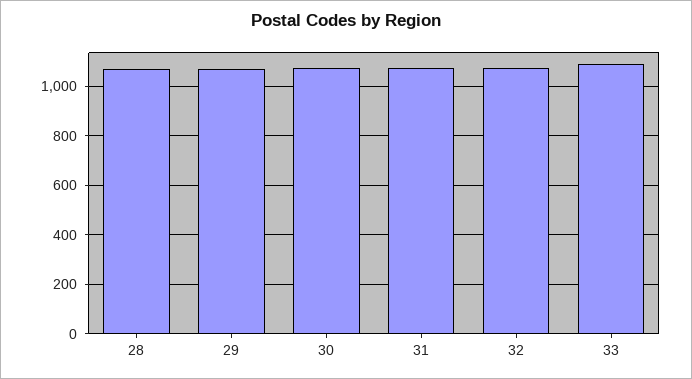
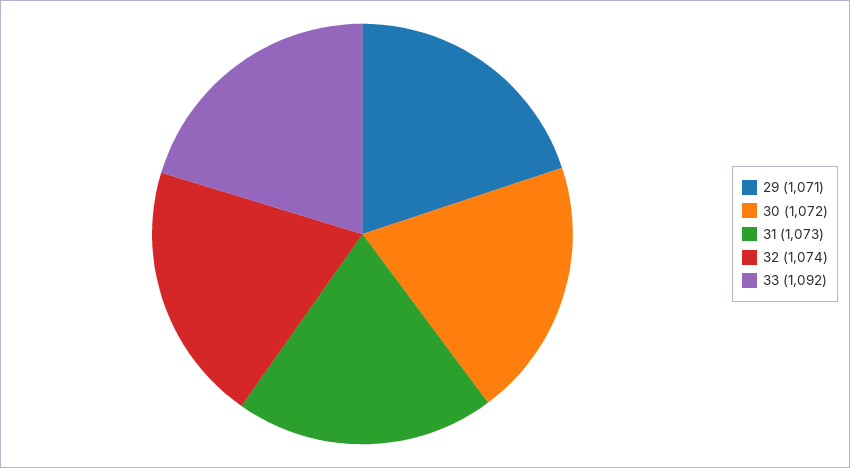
28: 1075 -> none

